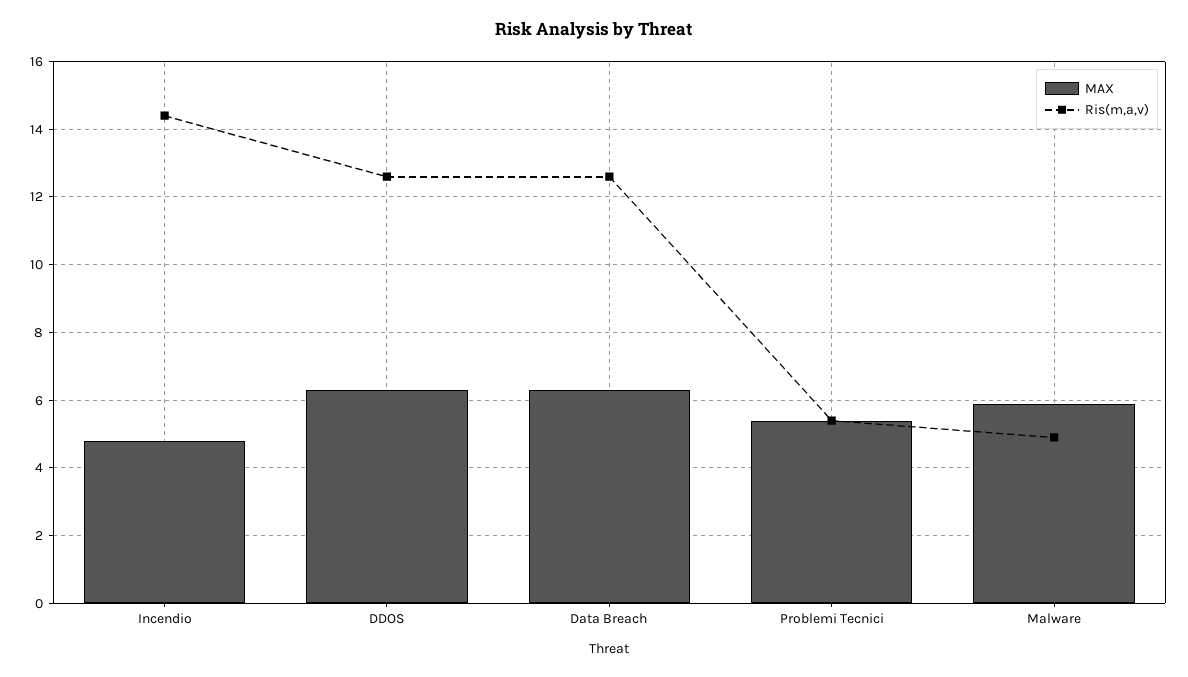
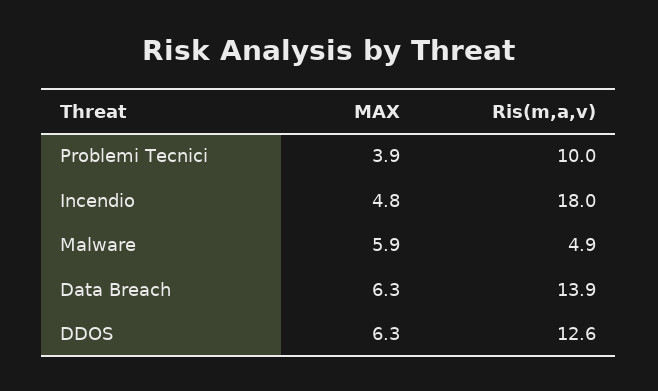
Ris(m,a,v), Incendio: 14.5 -> 18
Ris(m,a,v), Data Breach: 12.5 -> 13.9
MAX, Problemi Tecnici: 5.5 -> 3.9
Ris(m,a,v), Problemi Tecnici: 5.5 -> 10

